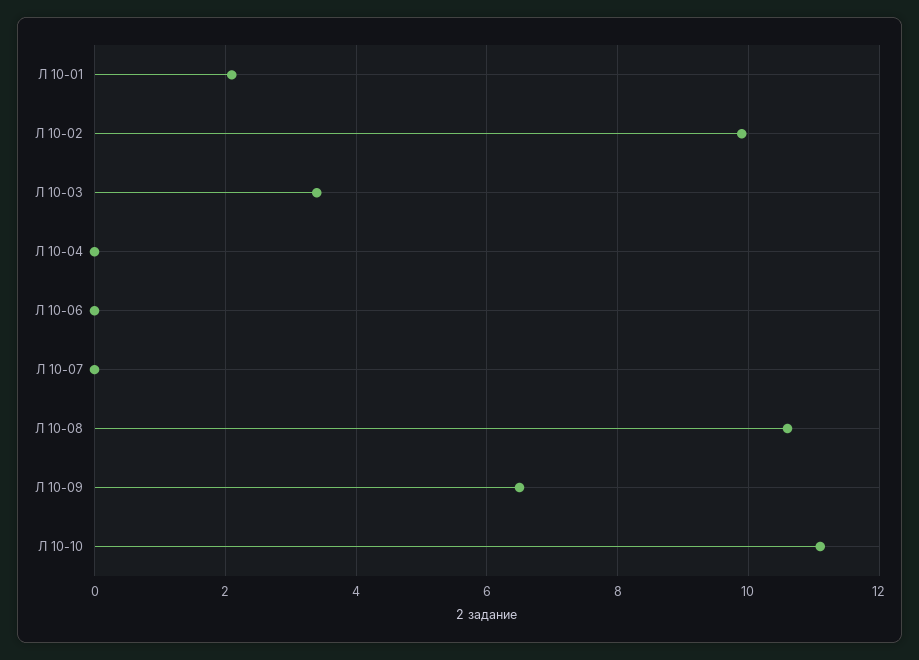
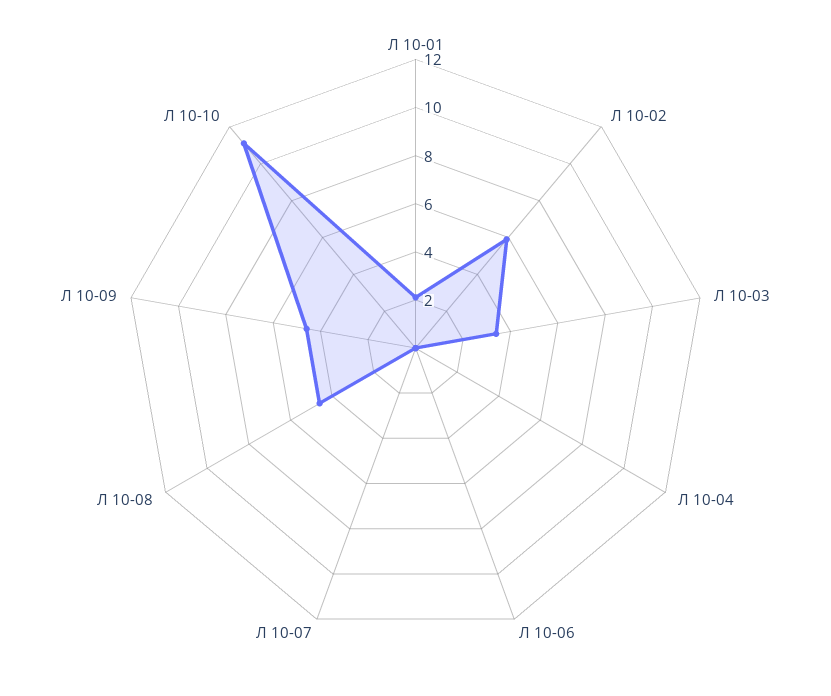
Л 10-02: 10 -> 6
Л 10-08: 10.5 -> 4.5
Л 10-09: 6.5 -> 4.5

